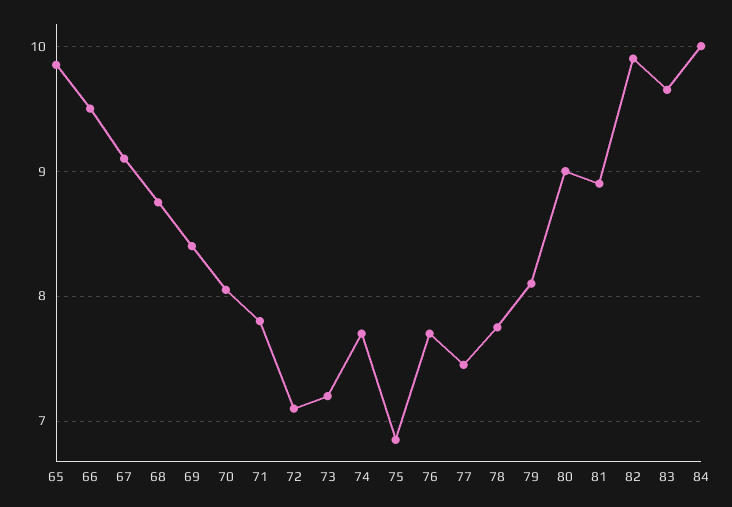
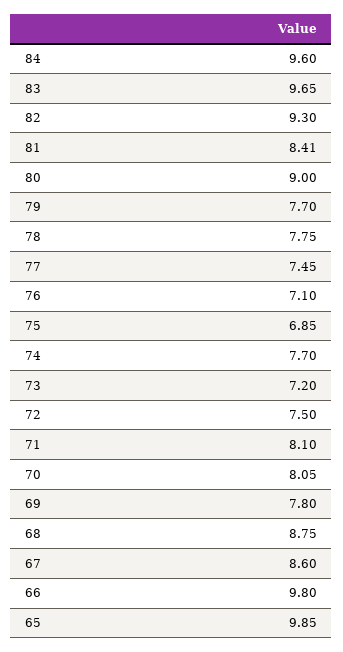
66: 9.5 -> 9.8
67: 9.1 -> 8.6
69: 8.4 -> 7.8
71: 7.8 -> 8.1
72: 7.1 -> 7.5
76: 7.7 -> 7.1
79: 8.1 -> 7.7
81: 8.9 -> 8.41
82: 9.9 -> 9.3
84: 10 -> 9.6

